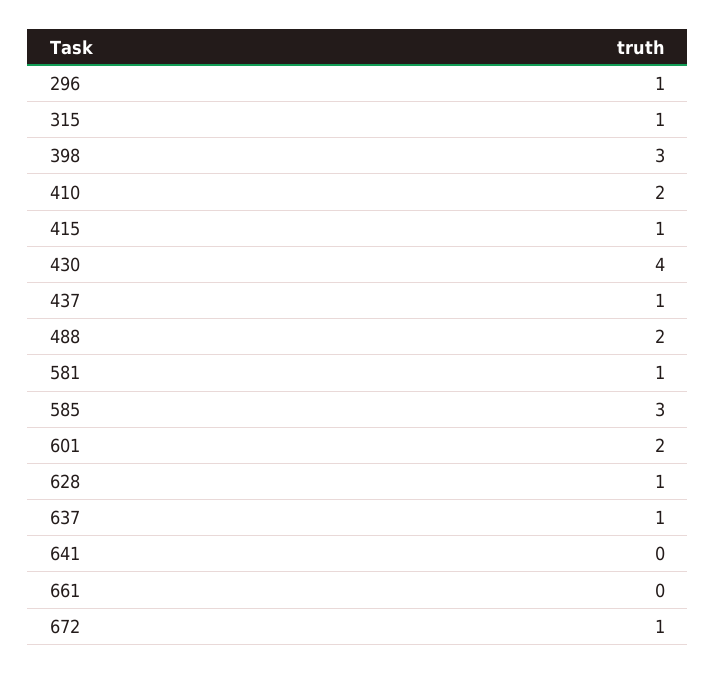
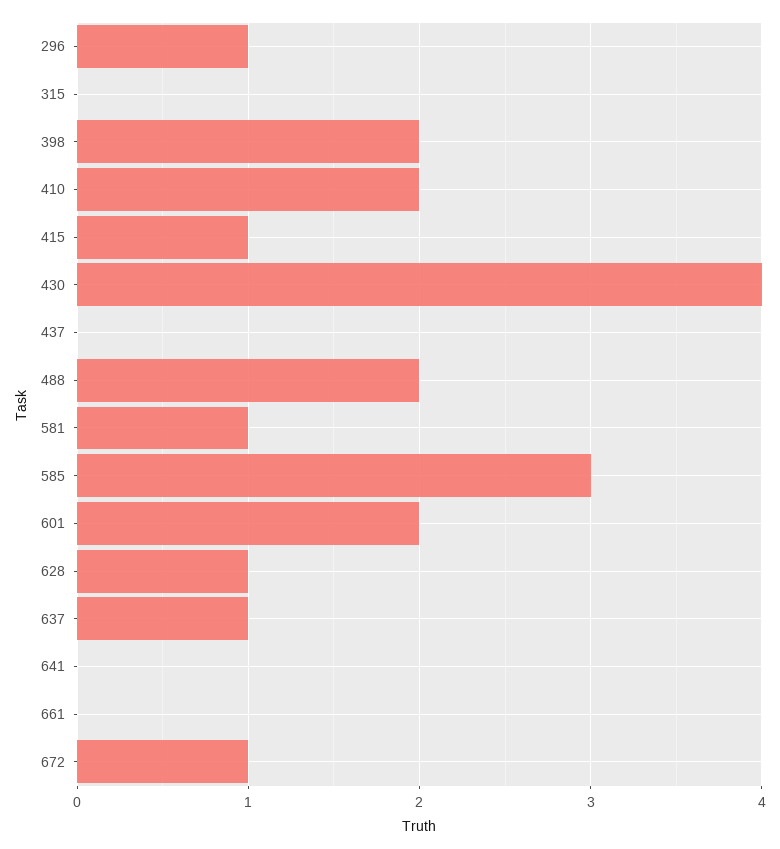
315: 1 -> 0
398: 3 -> 2
437: 1 -> 0

